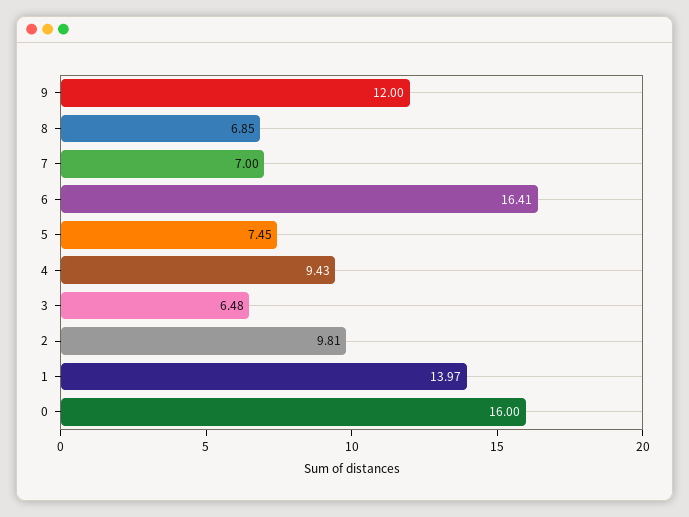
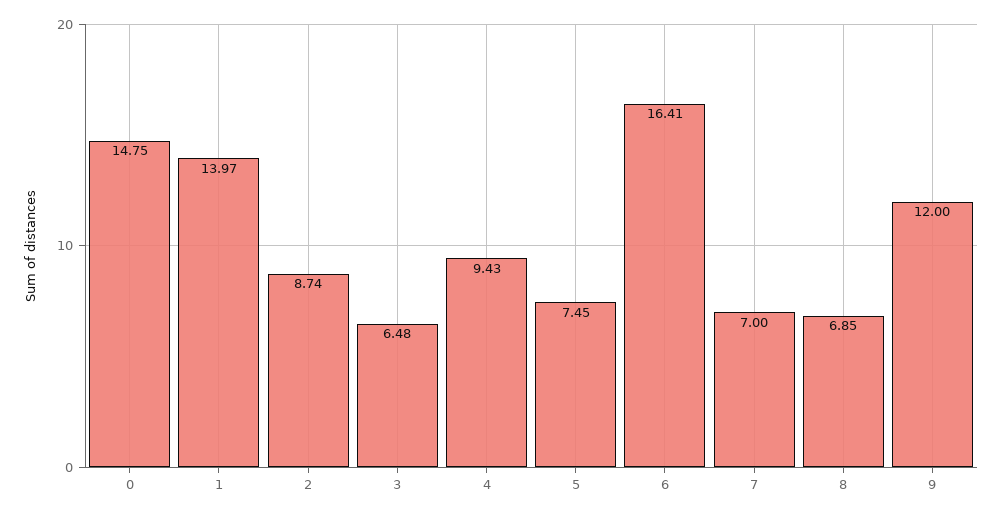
2: 9.81 -> 8.74
0: 16 -> 14.75

